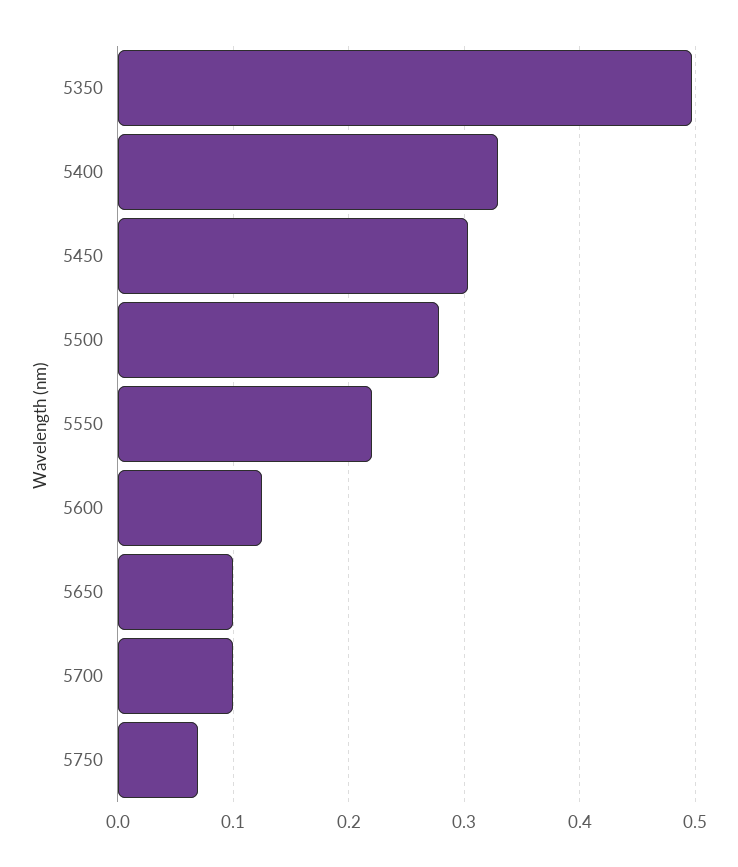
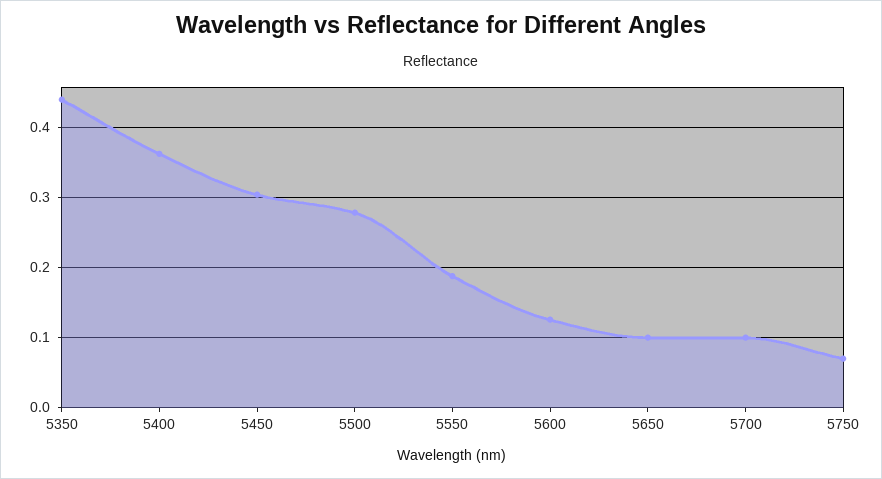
5350: 0.5 -> 0.44
5400: 0.33 -> 0.36
5550: 0.22 -> 0.19

